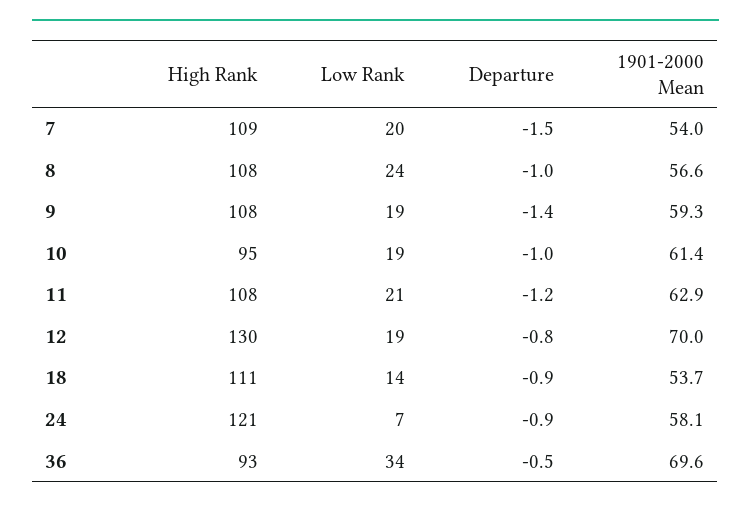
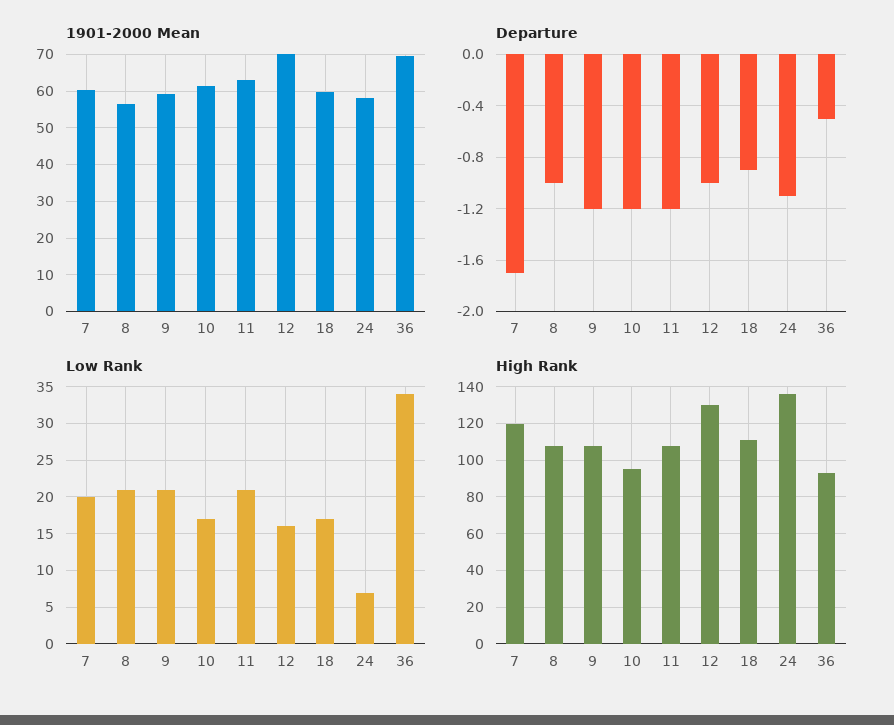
High Rank, 7: 109 -> 120
Departure, 7: -1.5 -> -1.7
1901-2000 Mean, 7: 54 -> 60
Low Rank, 8: 24 -> 21
Low Rank, 9: 19 -> 21
Departure, 9: -1.4 -> -1.2
Low Rank, 10: 19 -> 17
Departure, 10: -1 -> -1.2
Low Rank, 12: 19 -> 16
Departure, 12: -0.8 -> -1
Low Rank, 18: 14 -> 17
1901-2000 Mean, 18: 53.7 -> 60
High Rank, 24: 121 -> 135
Departure, 24: -0.9 -> -1.1

